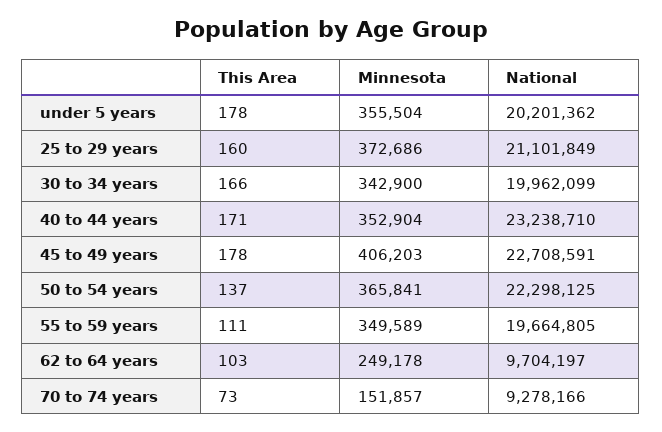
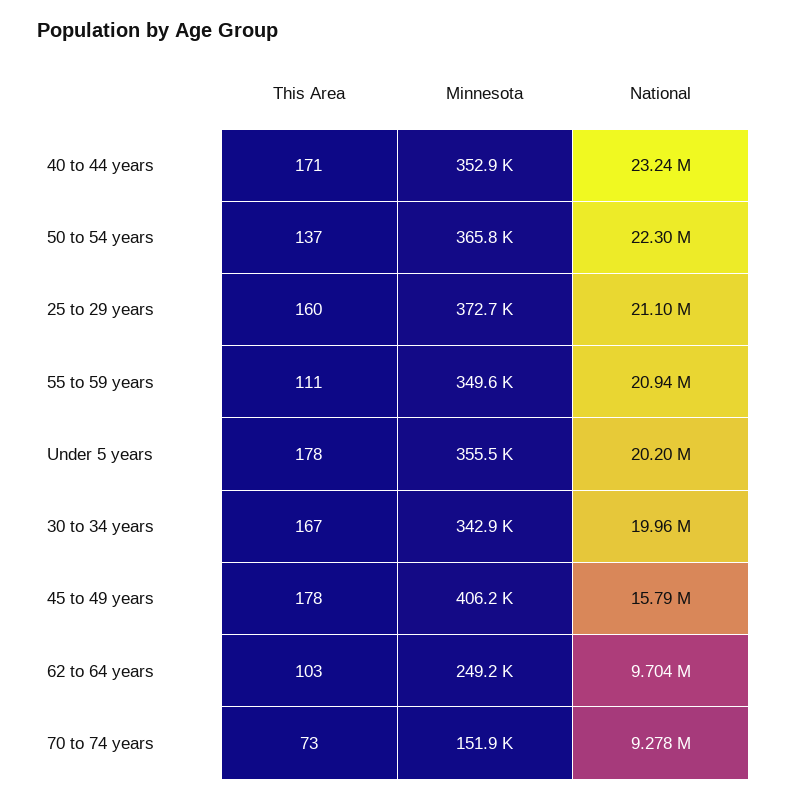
This Area, 30 to 34 years: 166 -> 167
National, 45 to 49 years: 22708591 -> 15790000
National, 55 to 59 years: 19664805 -> 20940000

